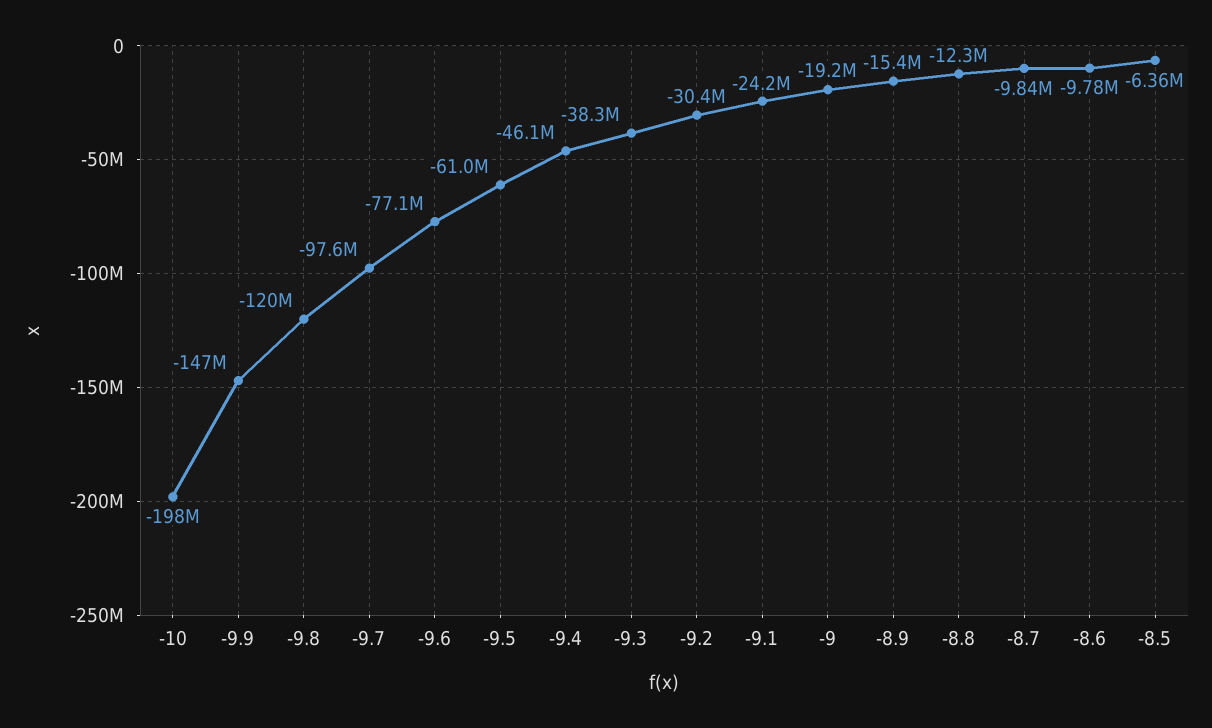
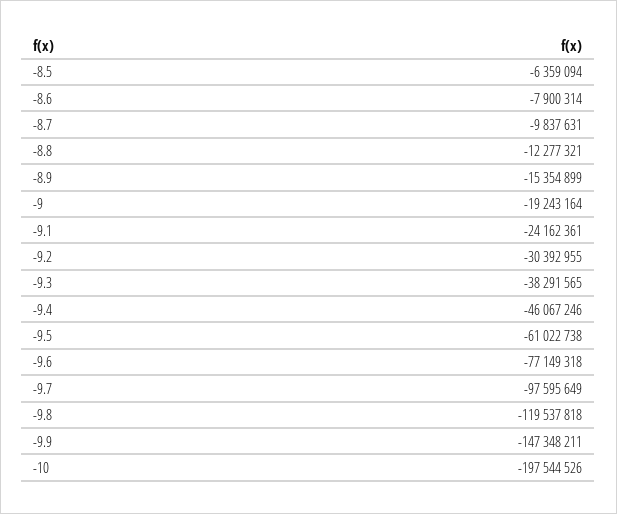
-8.6: -9780000 -> -7900314

